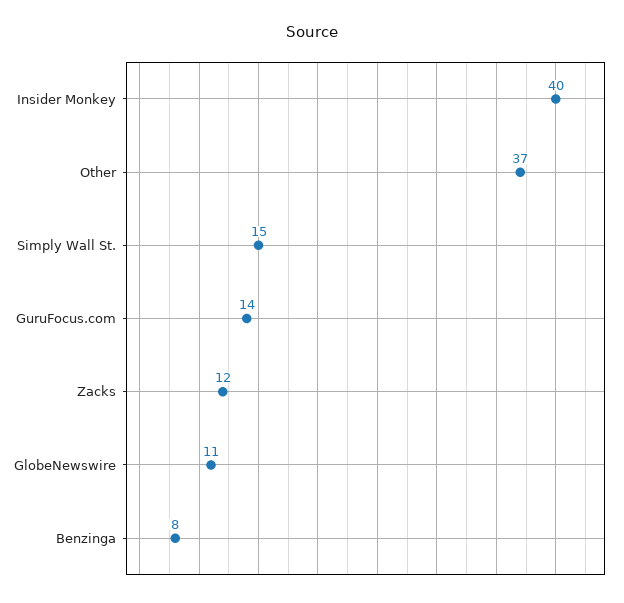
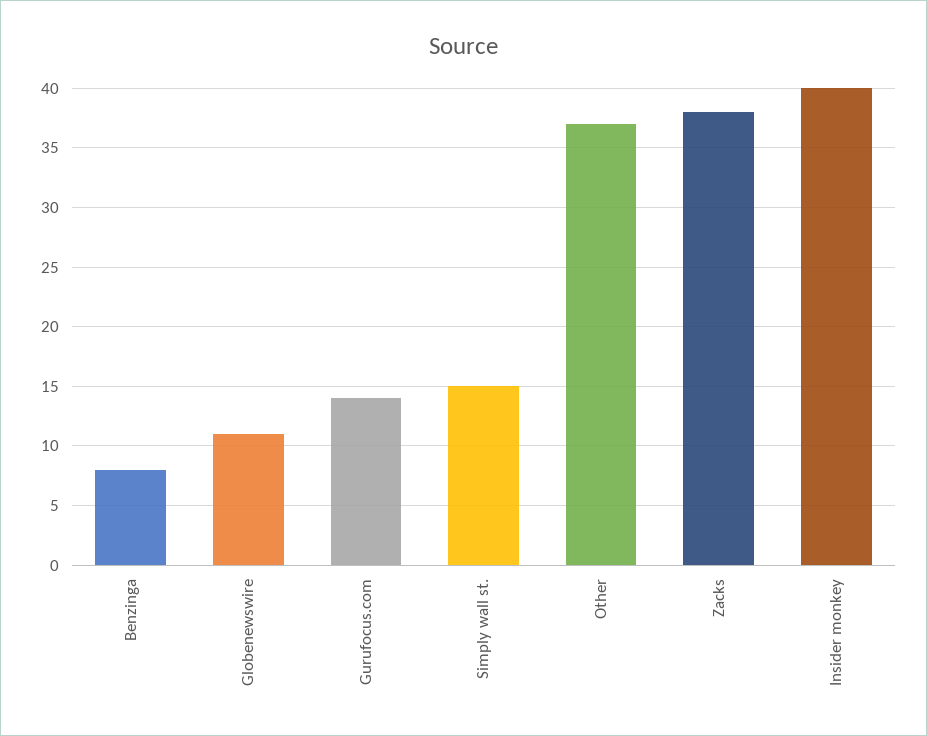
Zacks: 12 -> 38

